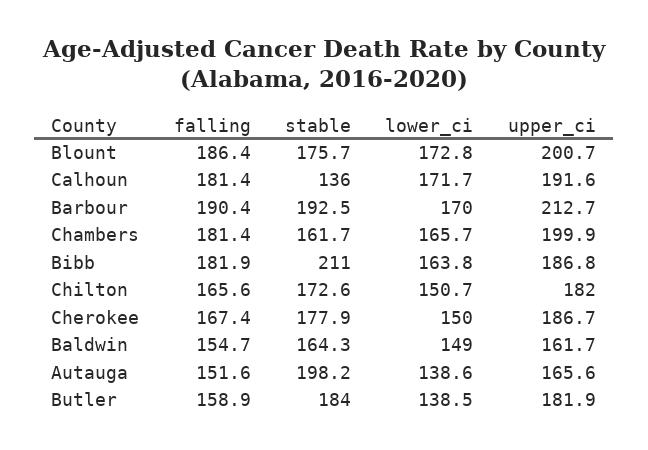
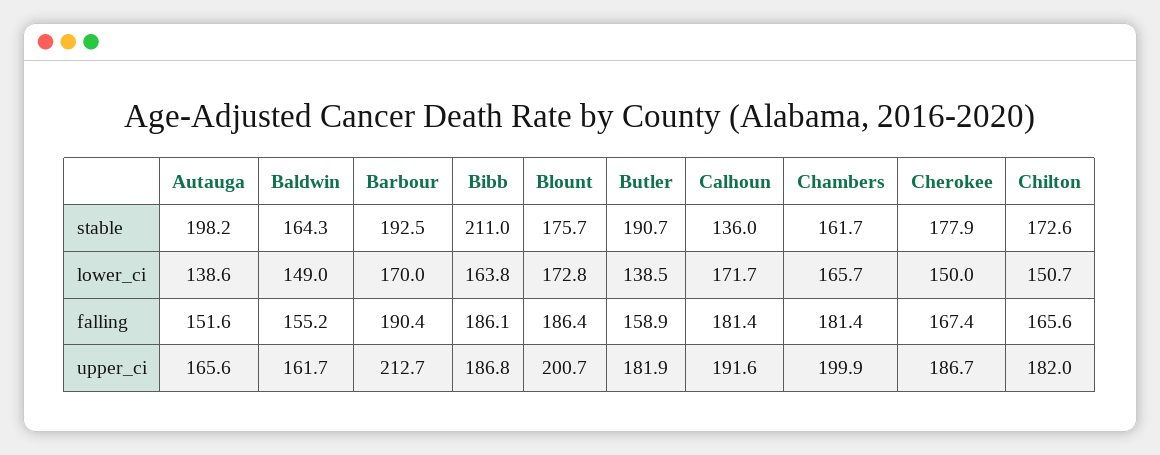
falling, Bibb: 181.9 -> 186.1
falling, Baldwin: 154.7 -> 155.2
stable, Butler: 184 -> 190.7

